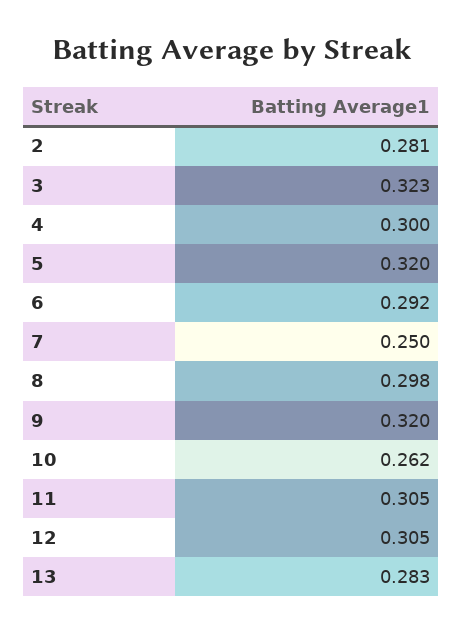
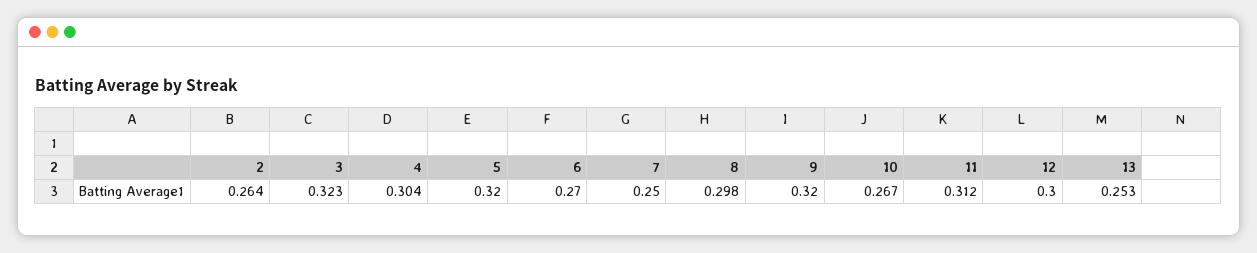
2: 0.281 -> 0.264
4: 0.3 -> 0.304
6: 0.292 -> 0.27
10: 0.262 -> 0.267
11: 0.305 -> 0.312
12: 0.305 -> 0.3
13: 0.283 -> 0.253

